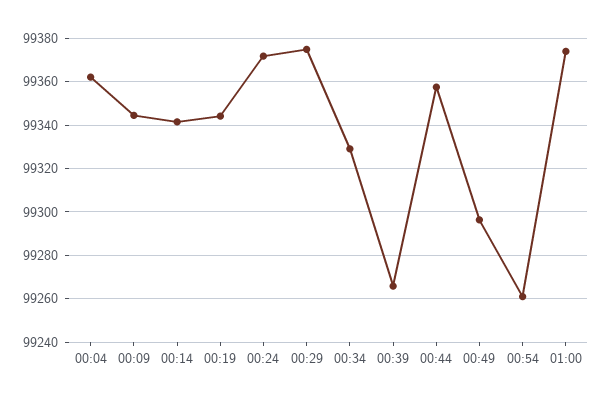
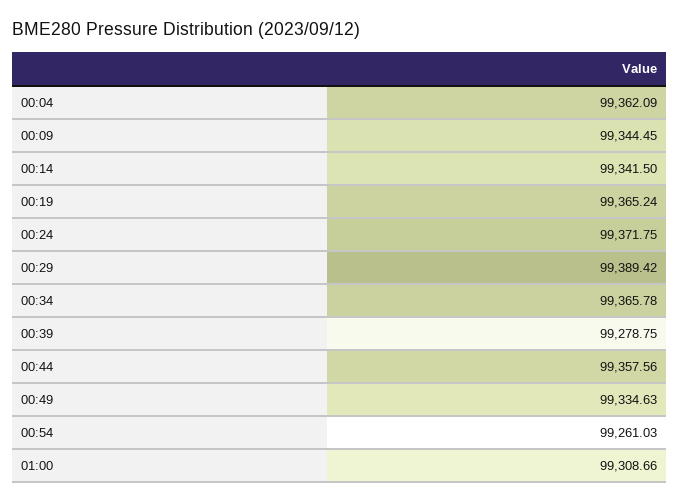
00:19: 99345 -> 99365.24
00:29: 99375 -> 99389.42
00:34: 99330 -> 99365.78
00:39: 99265 -> 99278.75
00:49: 99295 -> 99334.63
01:00: 99375 -> 99308.66

